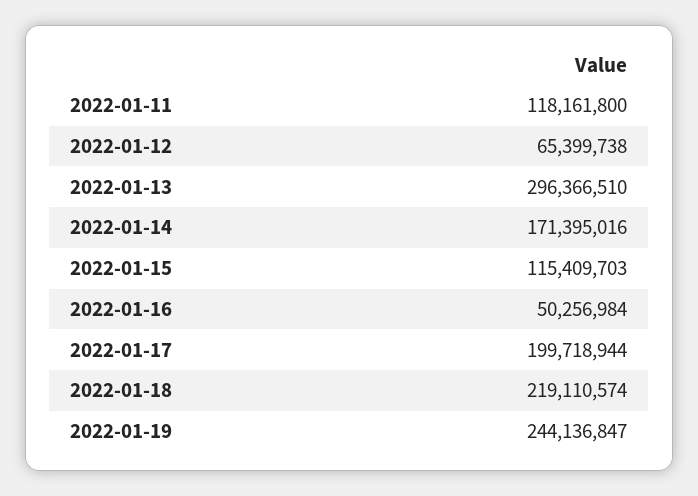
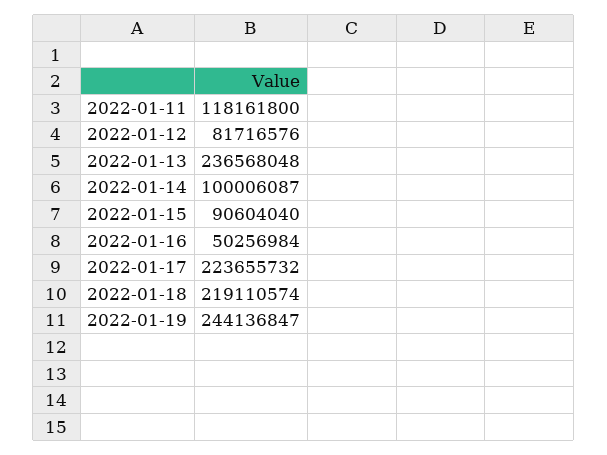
2022-01-12: 65399738 -> 81716576
2022-01-13: 296366510 -> 236568048
2022-01-14: 171395016 -> 100006087
2022-01-15: 115409703 -> 90604040
2022-01-17: 199718944 -> 223655732

